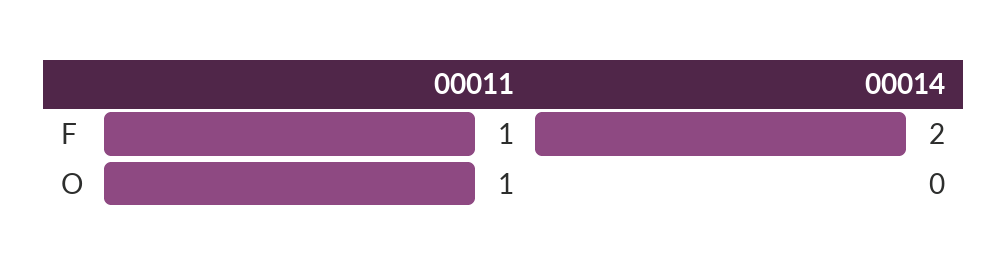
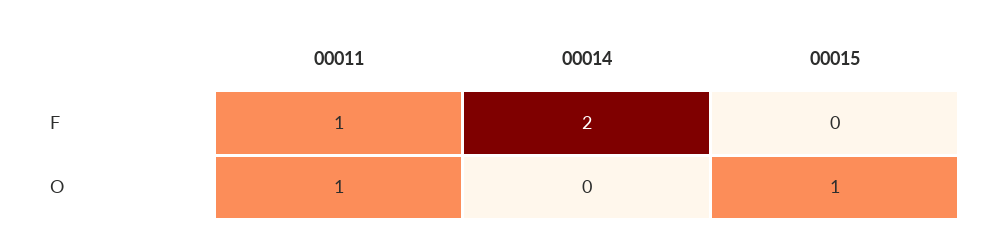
00015, F: none -> 0
00015, O: none -> 1

